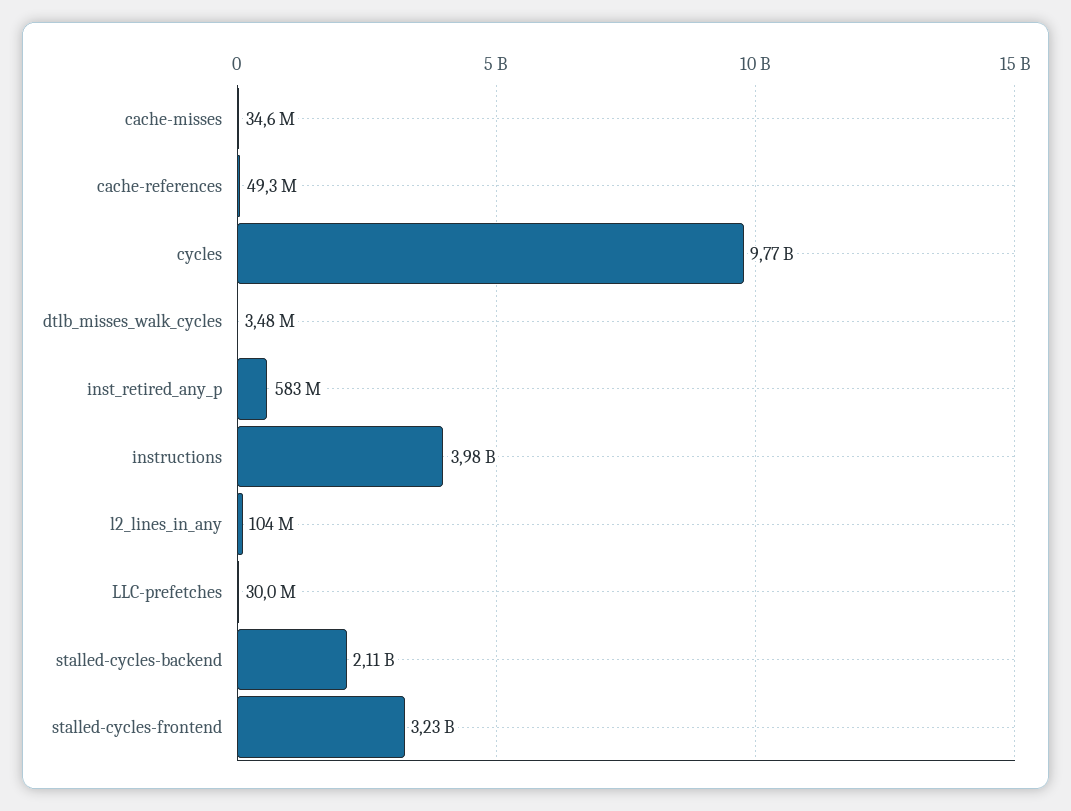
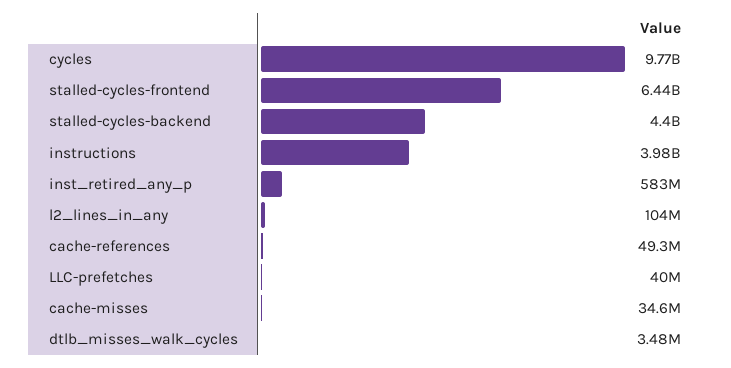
LLC-prefetches: 30000000 -> 40000000
stalled-cycles-backend: 2110000000 -> 4400000000
stalled-cycles-frontend: 3230000000 -> 6440000000

